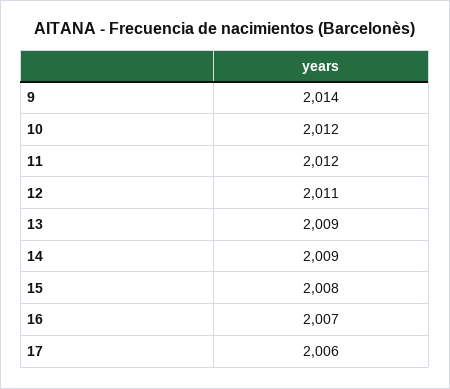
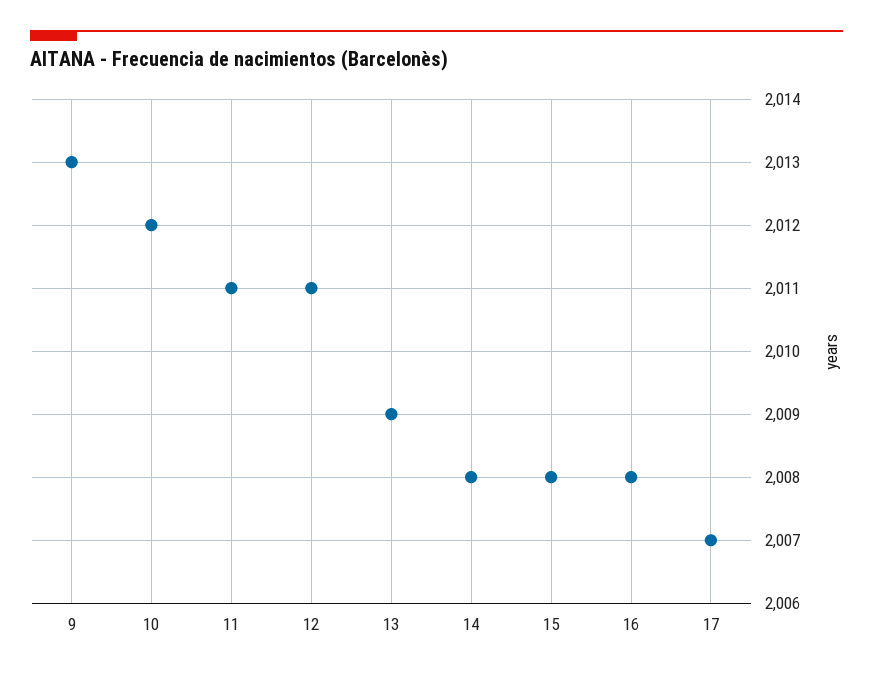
9: 2014 -> 2013
11: 2012 -> 2011
14: 2009 -> 2008
16: 2007 -> 2008
17: 2006 -> 2007

